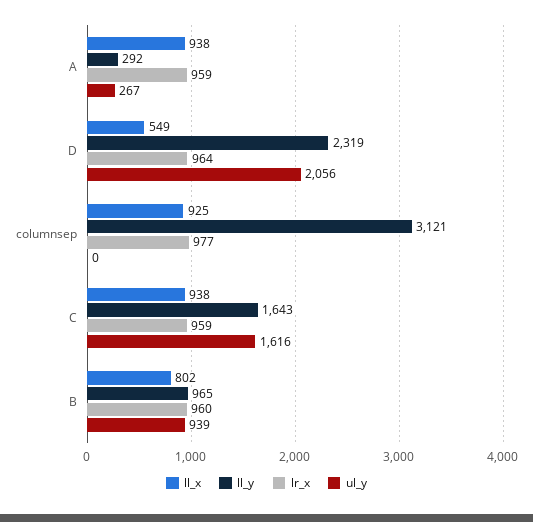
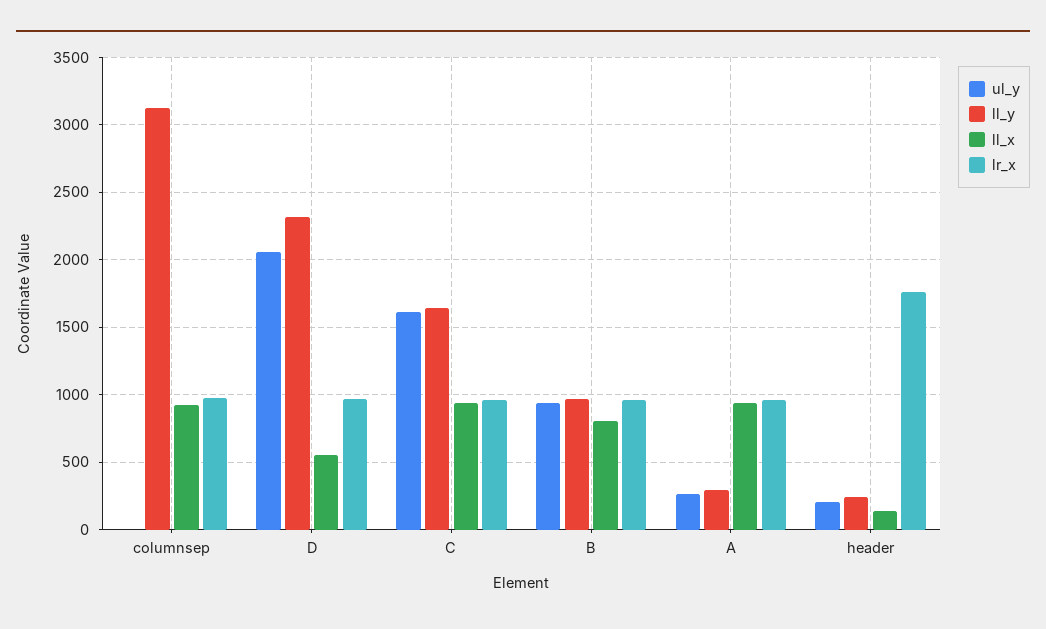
ul_y, header: none -> 200
ll_y, header: none -> 250
ll_x, header: none -> 150
lr_x, header: none -> 1750

